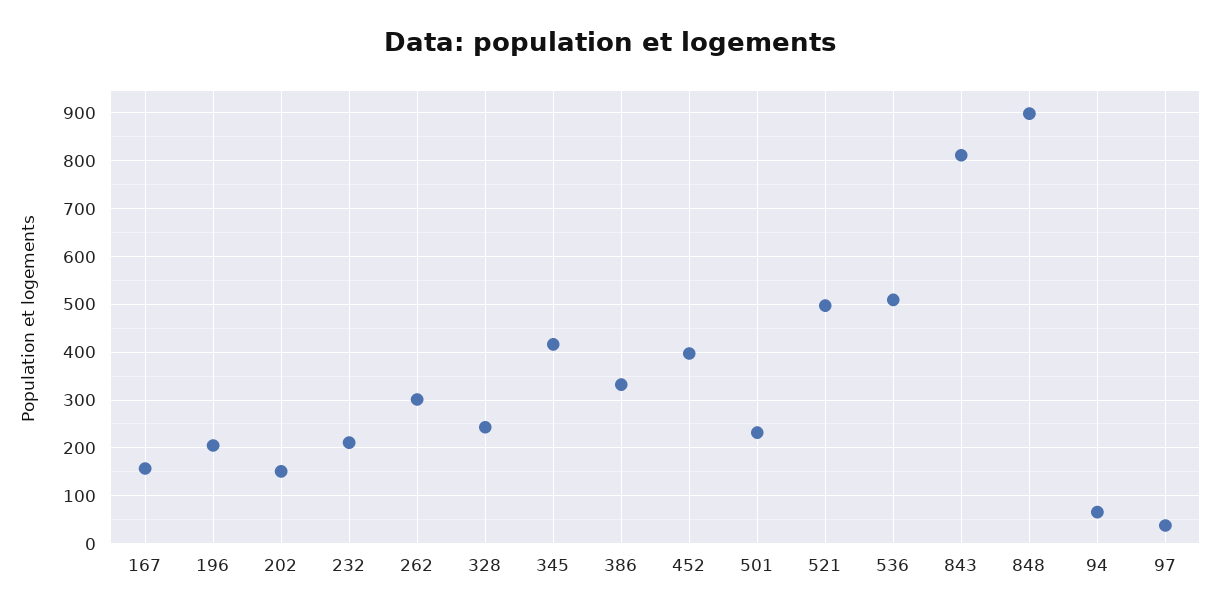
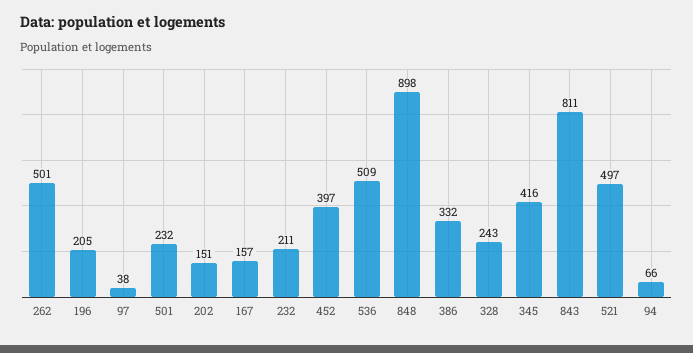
262: 300 -> 501

